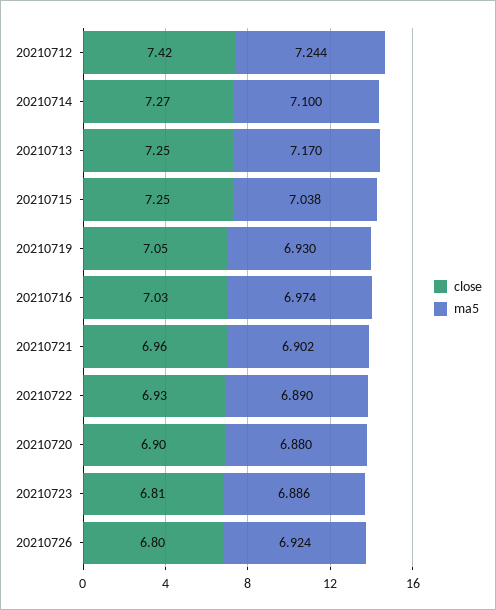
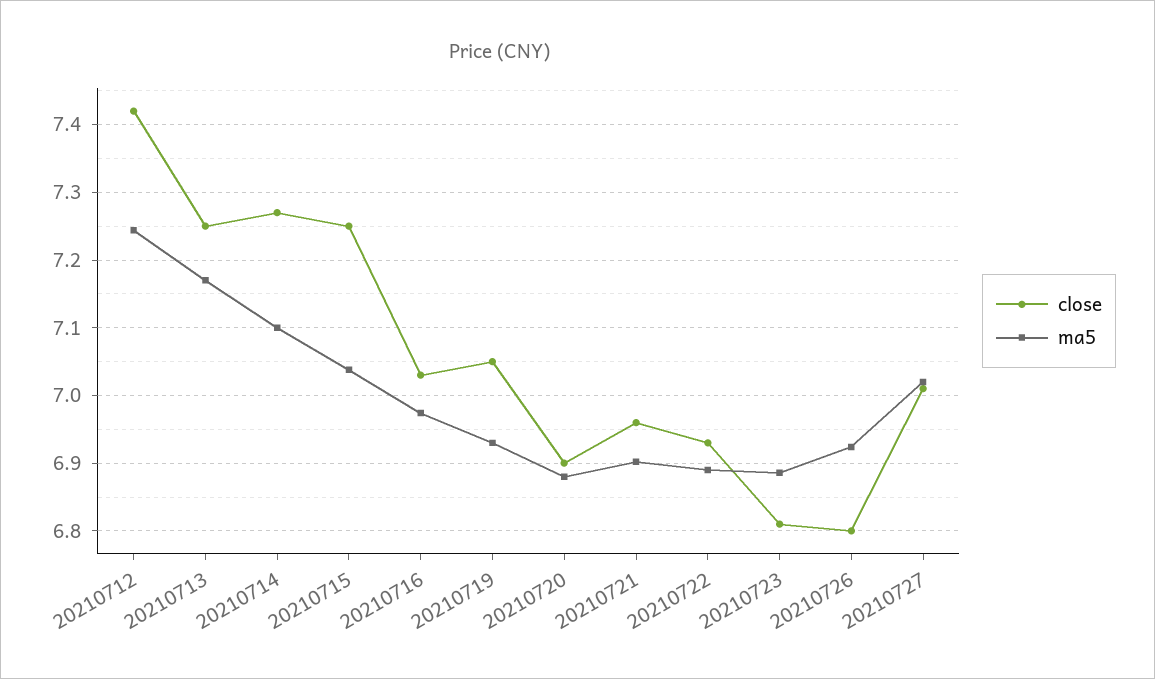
close, 20210727: none -> 7.01
ma5, 20210727: none -> 7.02

